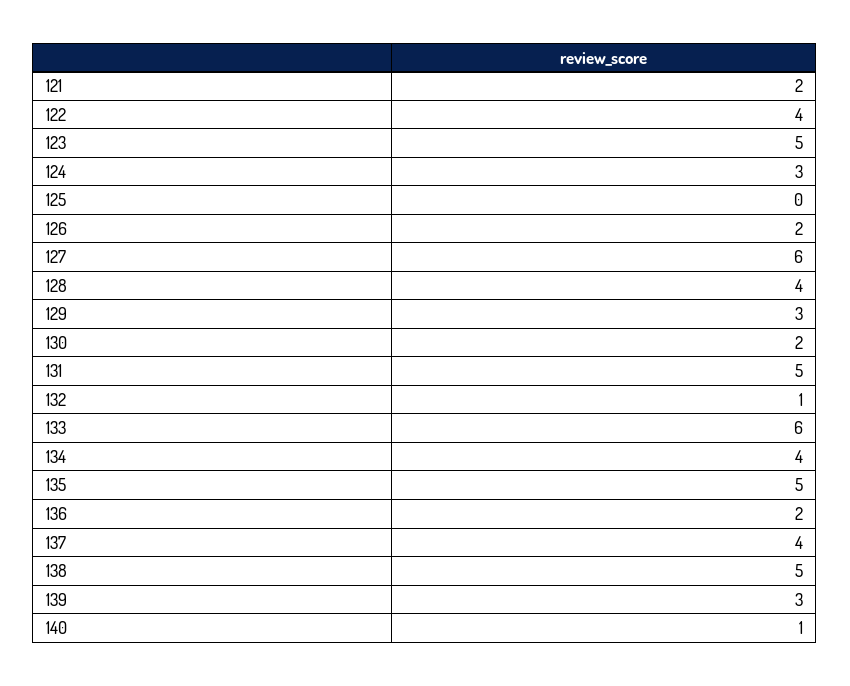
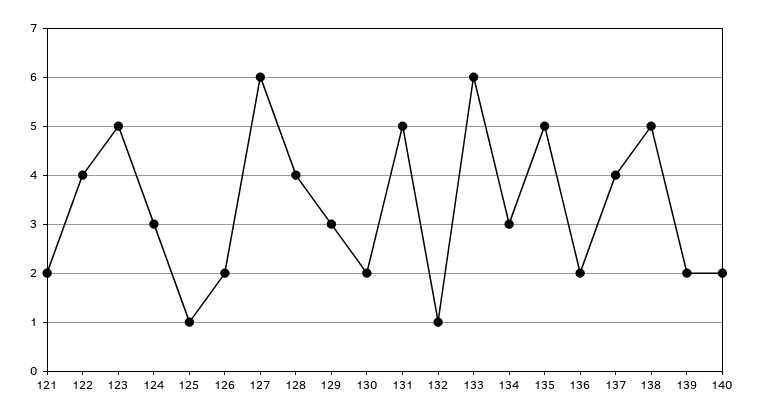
125: 0 -> 1
134: 4 -> 3
139: 3 -> 2
140: 1 -> 2

